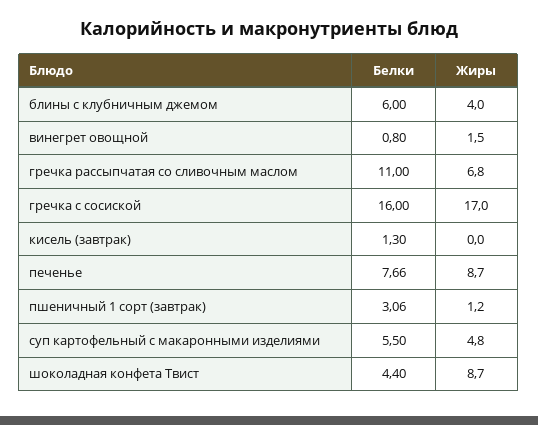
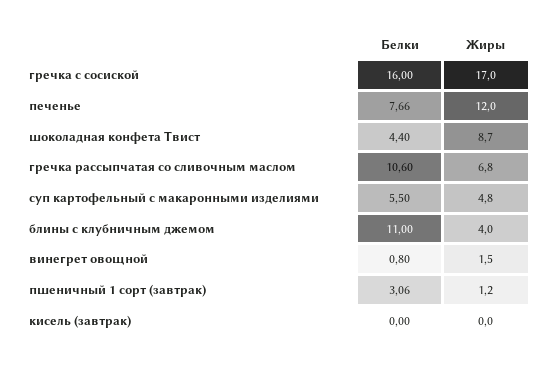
Белки, блины с клубничным джемом: 6 -> 11
Белки, гречка рассыпчатая со сливочным маслом: 11 -> 10.6
Белки, кисель (завтрак): 1.3 -> 0
Жиры, печенье: 8.7 -> 12

